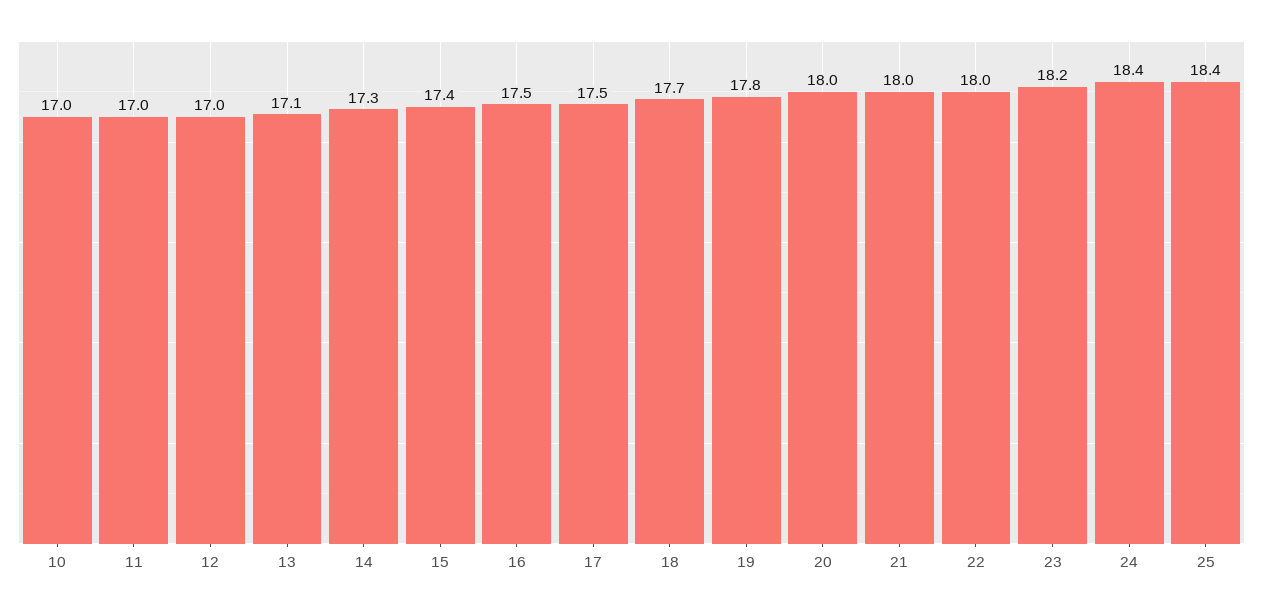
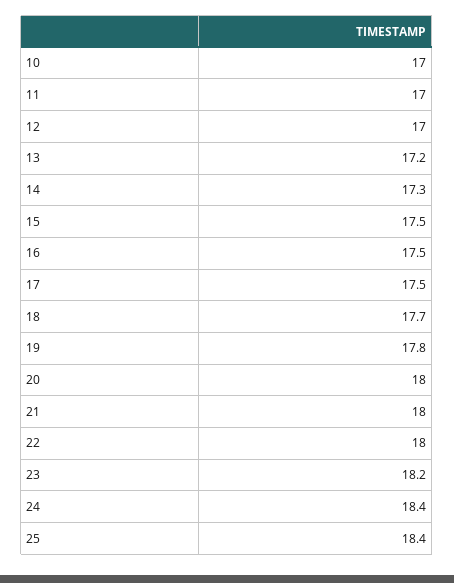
13: 17.1 -> 17.2
15: 17.4 -> 17.5

